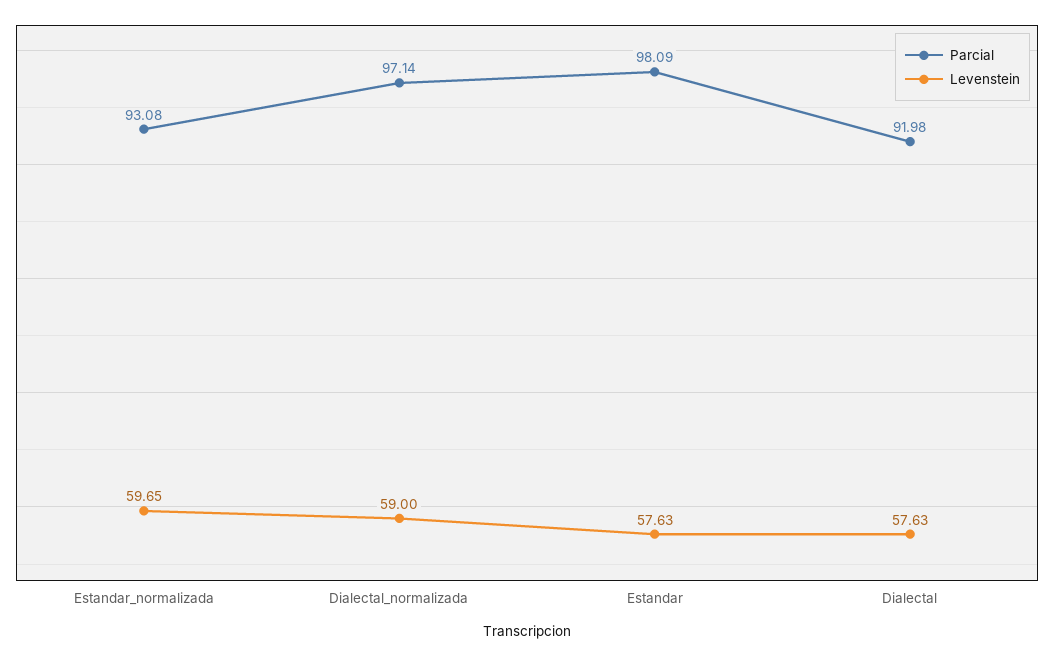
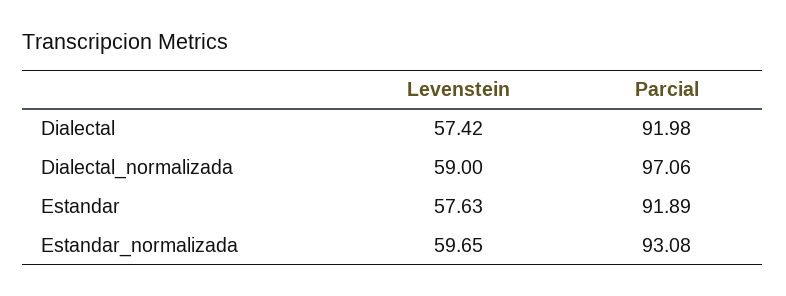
Parcial, Dialectal_normalizada: 97.14 -> 97.06
Parcial, Estandar: 98.09 -> 91.89
Levenstein, Dialectal: 57.63 -> 57.42

